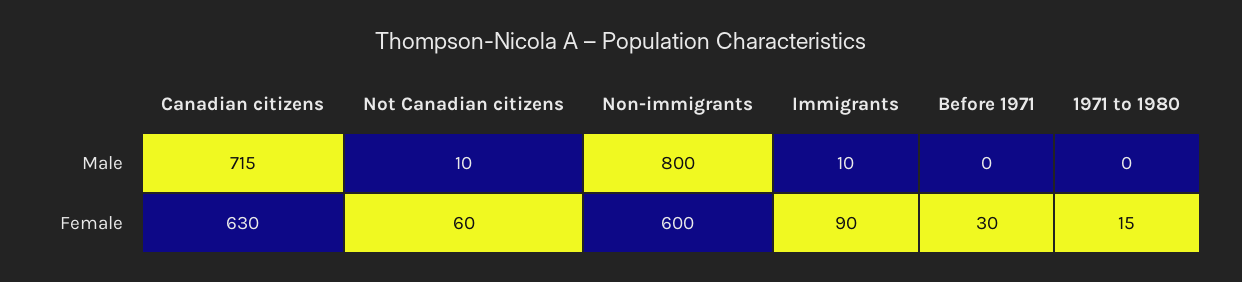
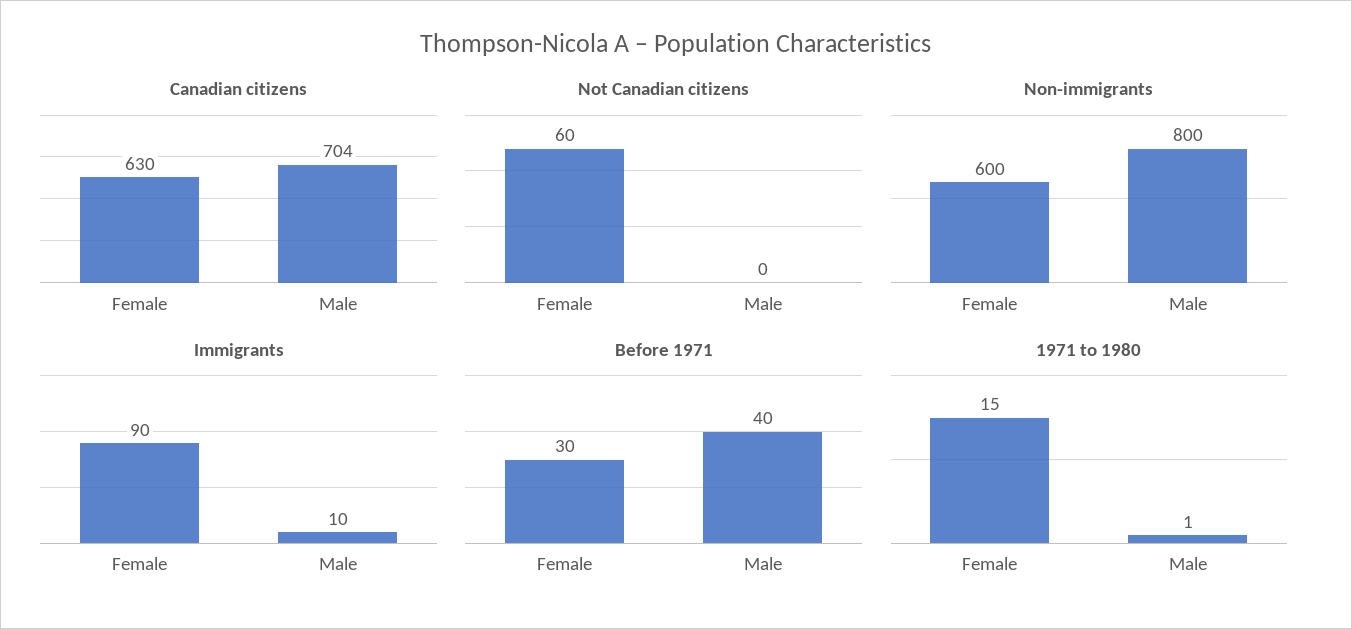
Canadian citizens, Male: 715 -> 704
Not Canadian citizens, Male: 10 -> 0
Before 1971, Male: 0 -> 40
1971 to 1980, Male: 0 -> 1

